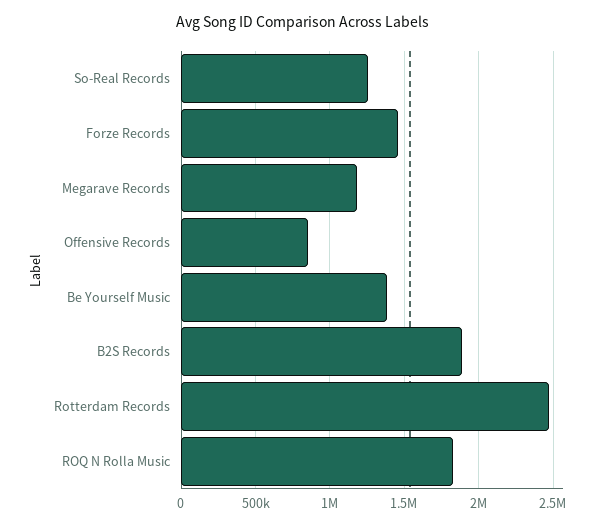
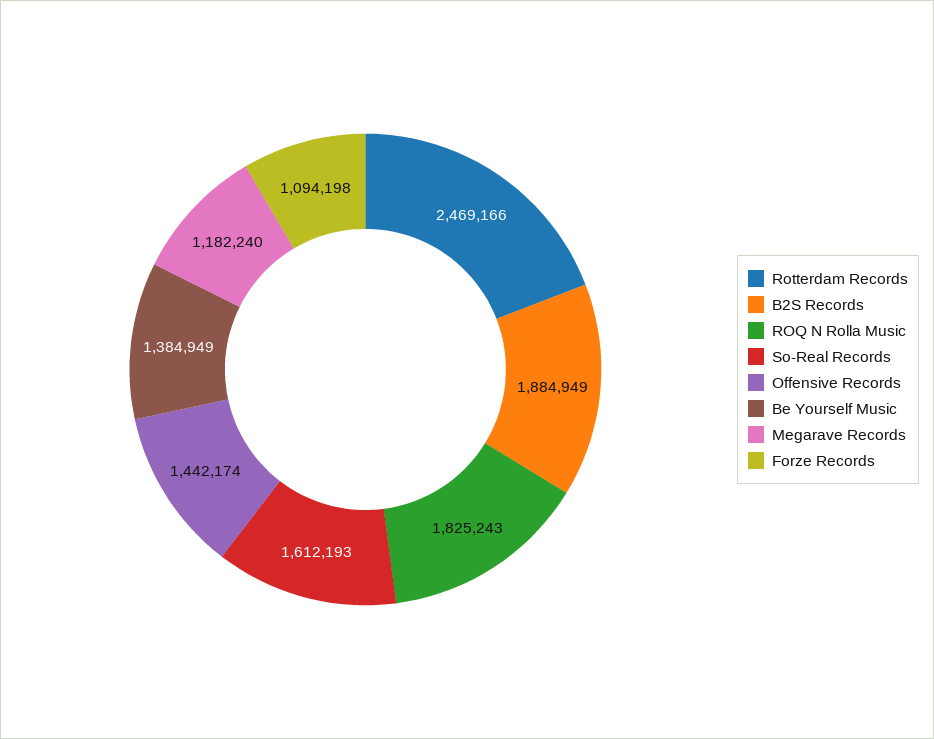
So-Real Records: 1250000 -> 1612193
Forze Records: 1450000 -> 1094198
Offensive Records: 850000 -> 1442174

